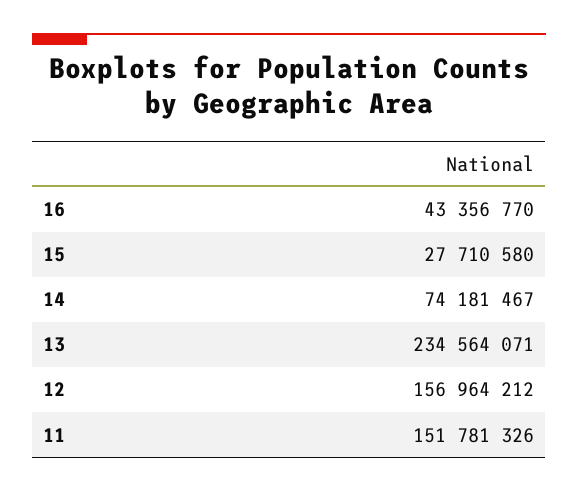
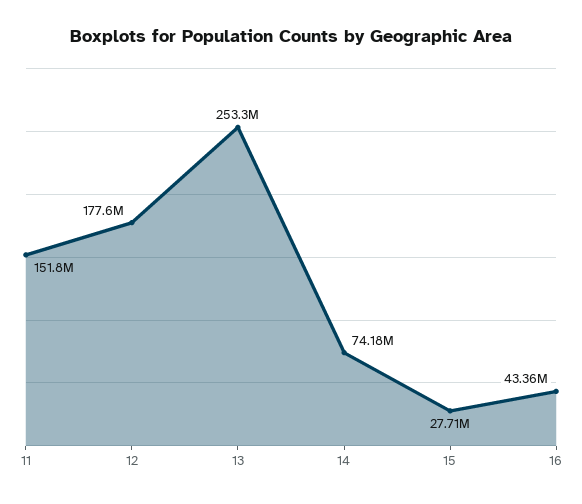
13: 234564071 -> 253300000
12: 156964212 -> 177600000

